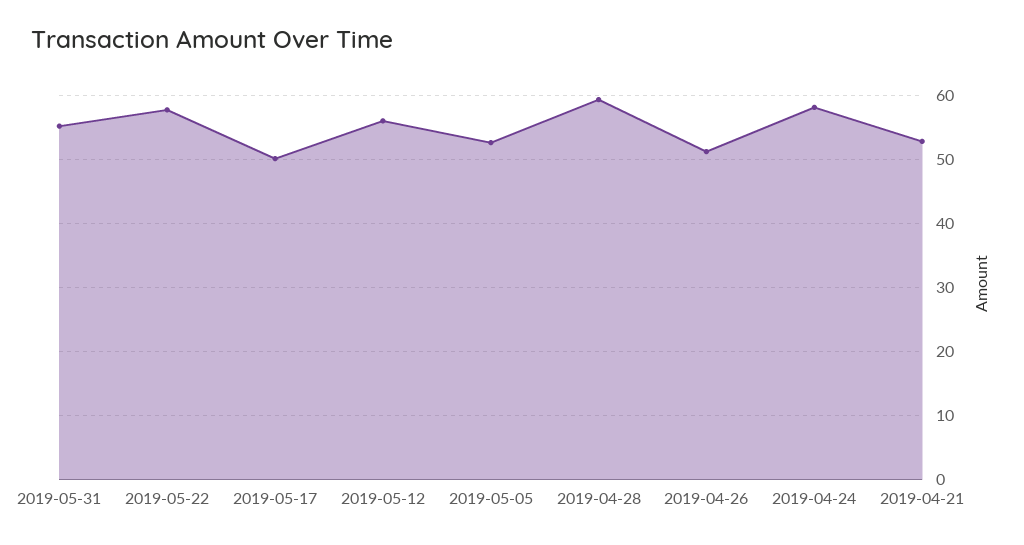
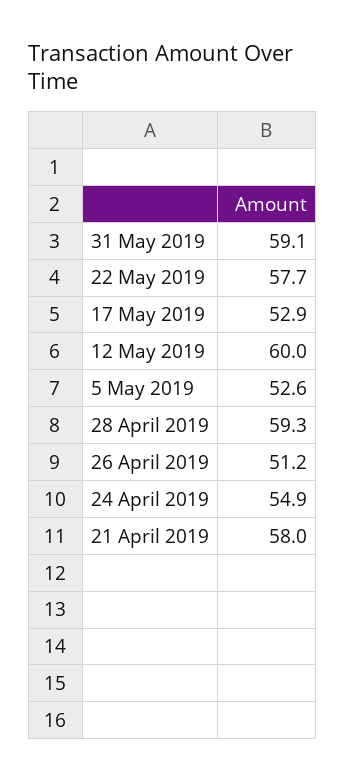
2019-05-31: 55 -> 59.1
2019-05-17: 50 -> 52.9
2019-05-12: 56 -> 60
2019-04-24: 58 -> 54.9
2019-04-21: 53 -> 58

